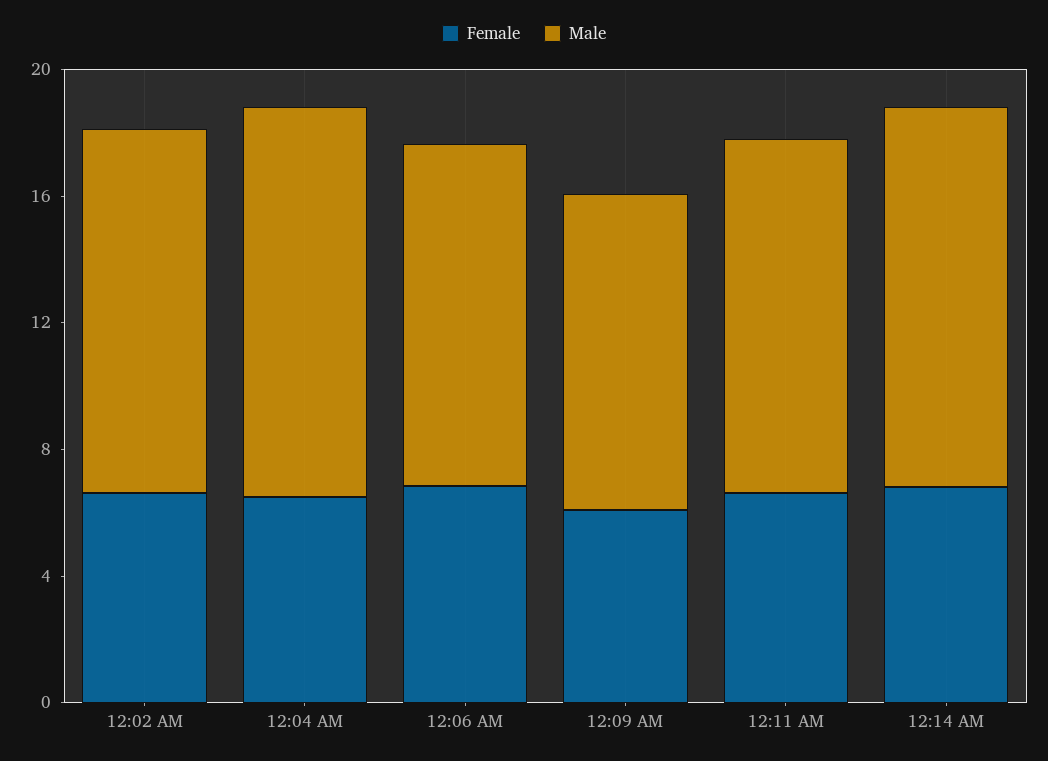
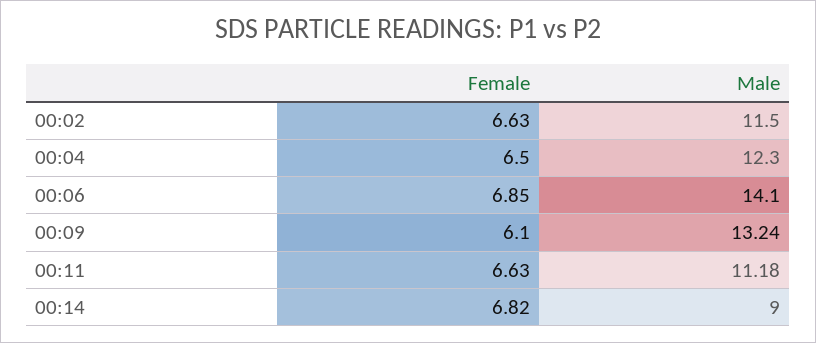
Male, 12:06 AM: 11 -> 14.1
Male, 12:09 AM: 10 -> 13.24
Male, 12:14 AM: 12 -> 9

